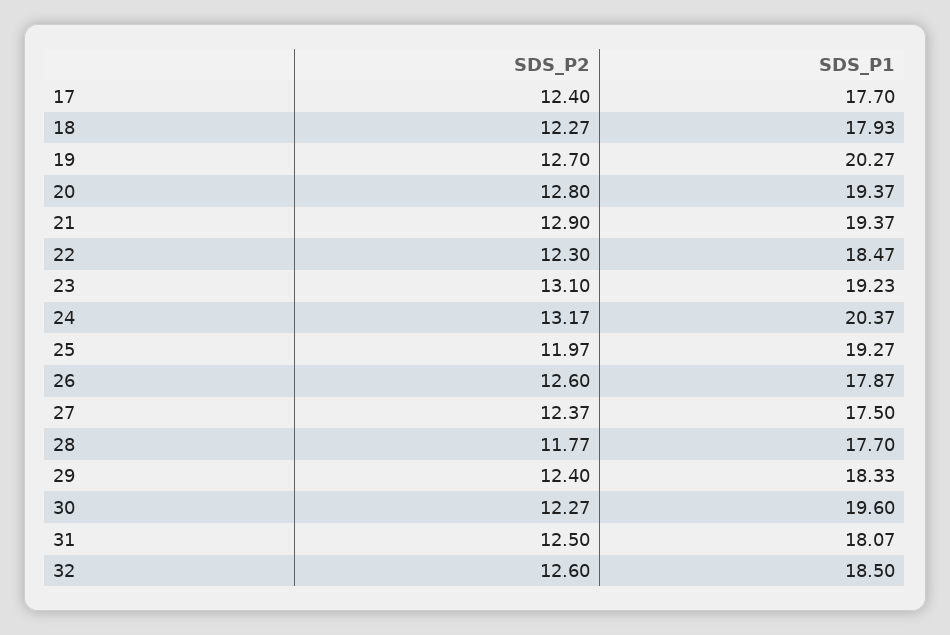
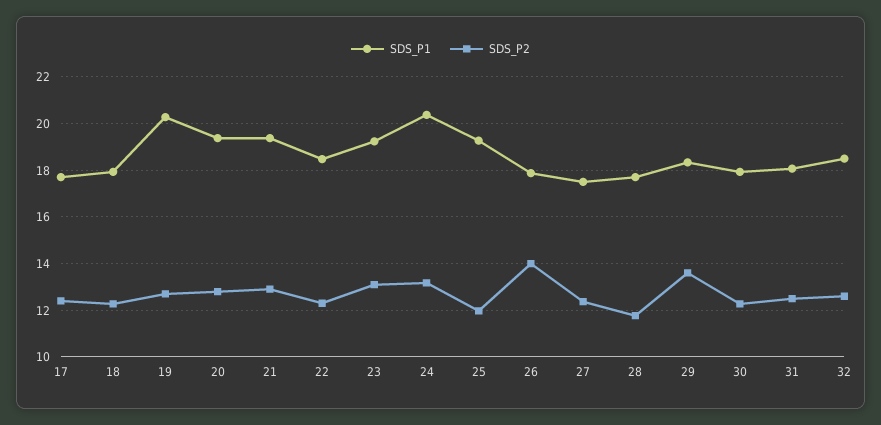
SDS_P2, 26: 12.6 -> 14
SDS_P2, 29: 12.4 -> 13.5
SDS_P1, 30: 19.6 -> 18

